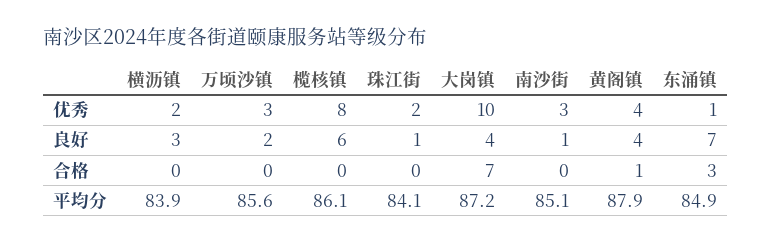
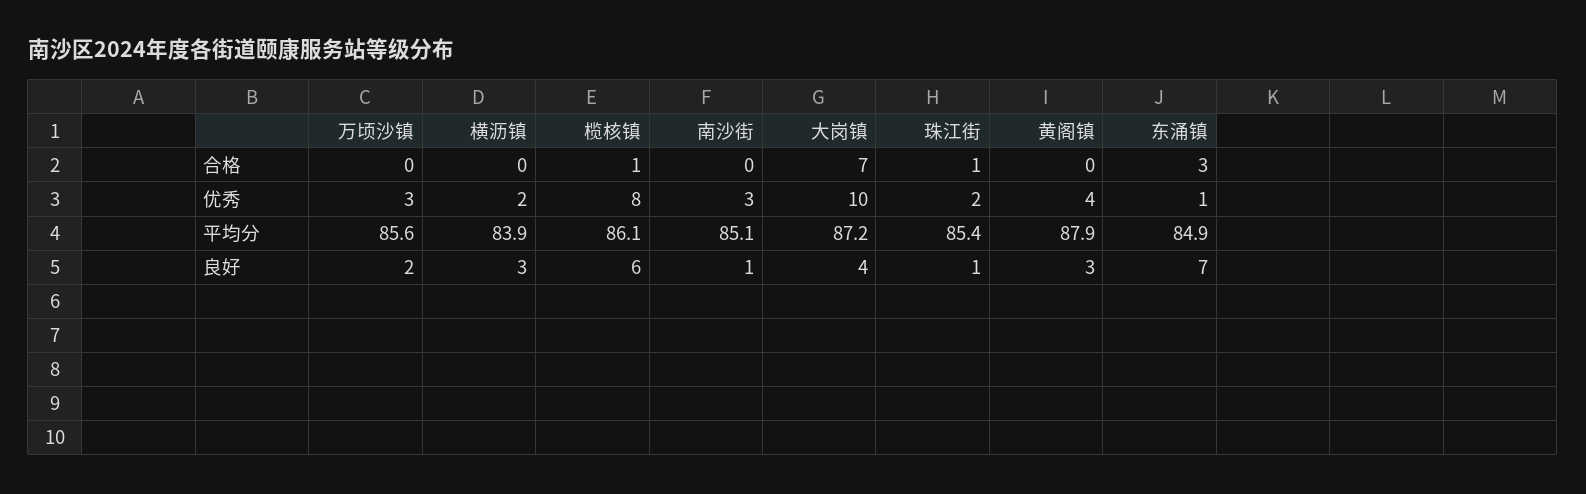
黄阁镇, 良好: 4 -> 3
榄核镇, 合格: 0 -> 1
珠江街, 合格: 0 -> 1
黄阁镇, 合格: 1 -> 0
珠江街, 平均分: 84.1 -> 85.4

